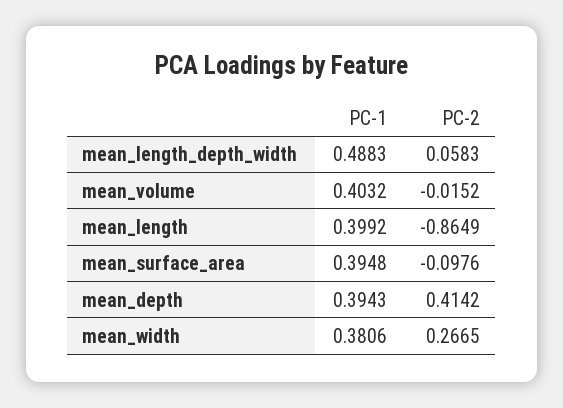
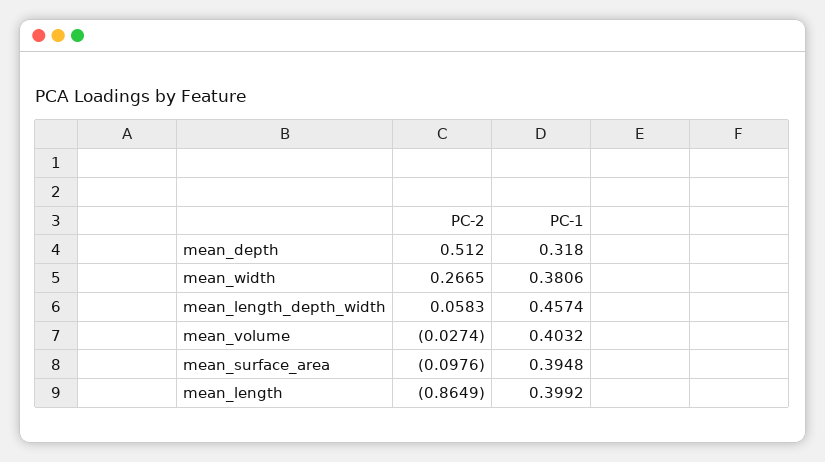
PC-1, mean_length_depth_width: 0.4883 -> 0.4574
PC-2, mean_volume: -0.0152 -> -0.0274
PC-1, mean_depth: 0.3943 -> 0.318
PC-2, mean_depth: 0.4142 -> 0.512

